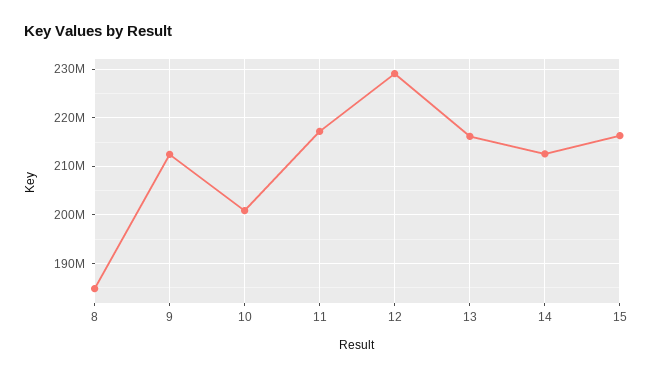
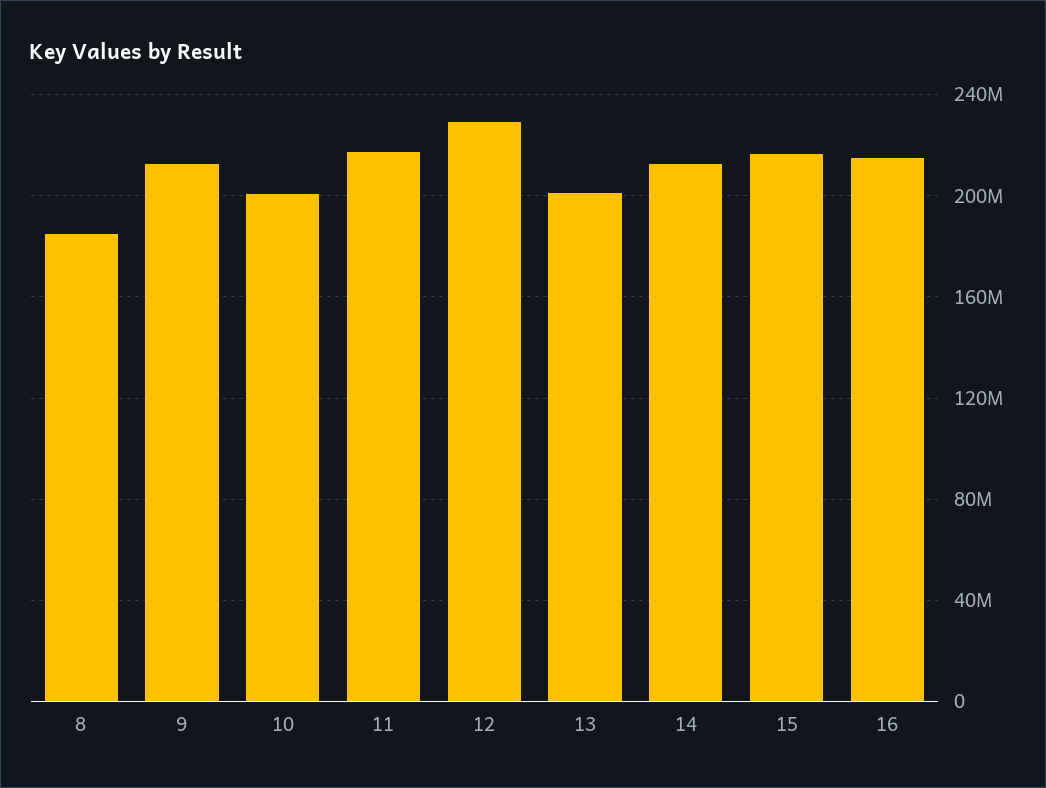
13: 216000000 -> 200000000
16: none -> 215000000

